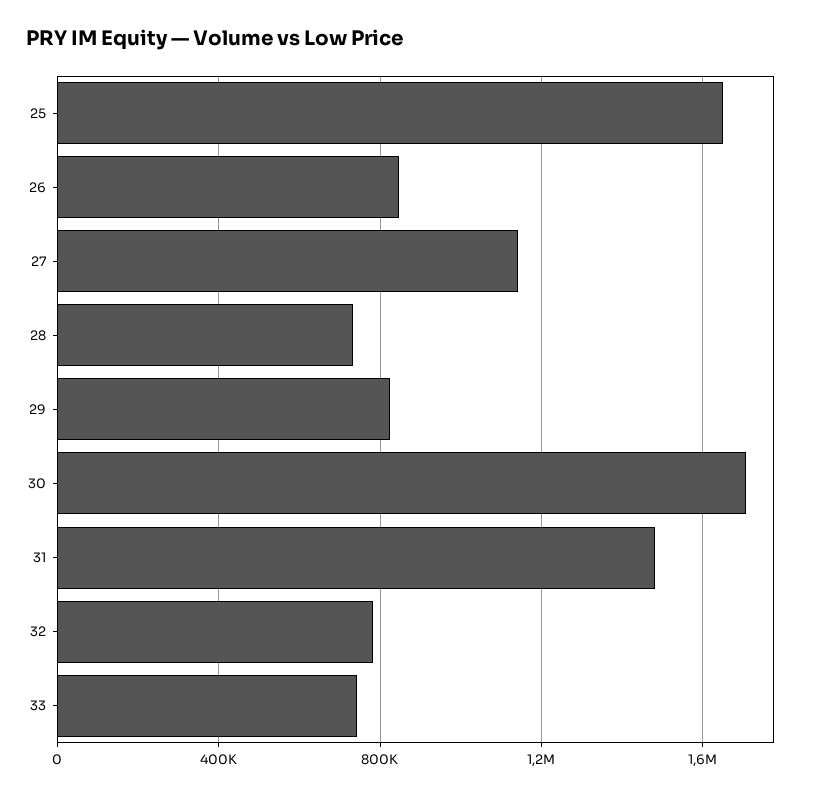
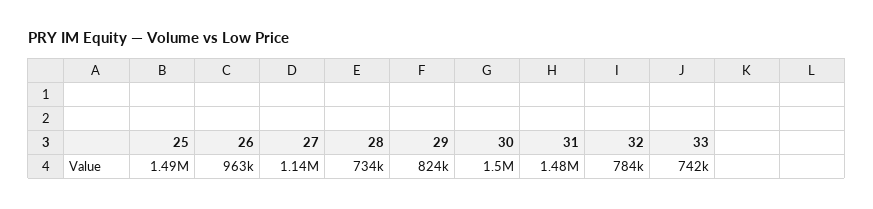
25: 1650000 -> 1490000
26: 850000 -> 963000
30: 1700000 -> 1500000

